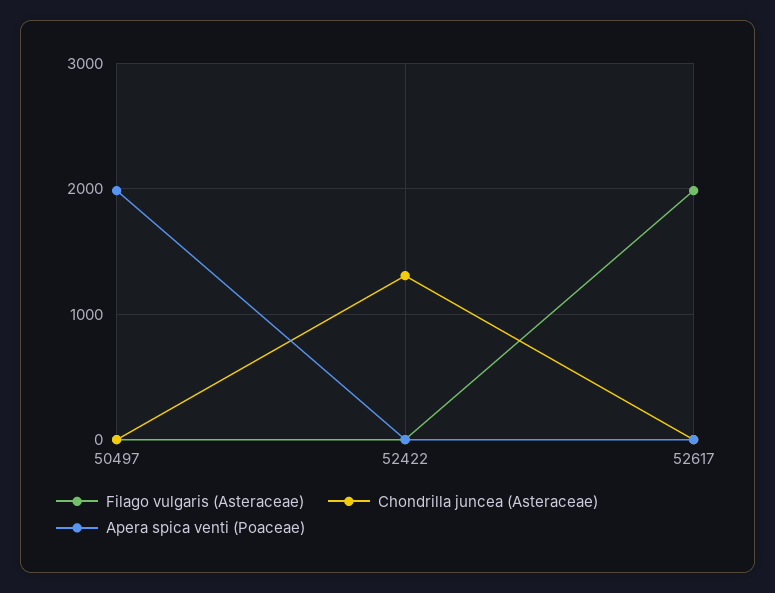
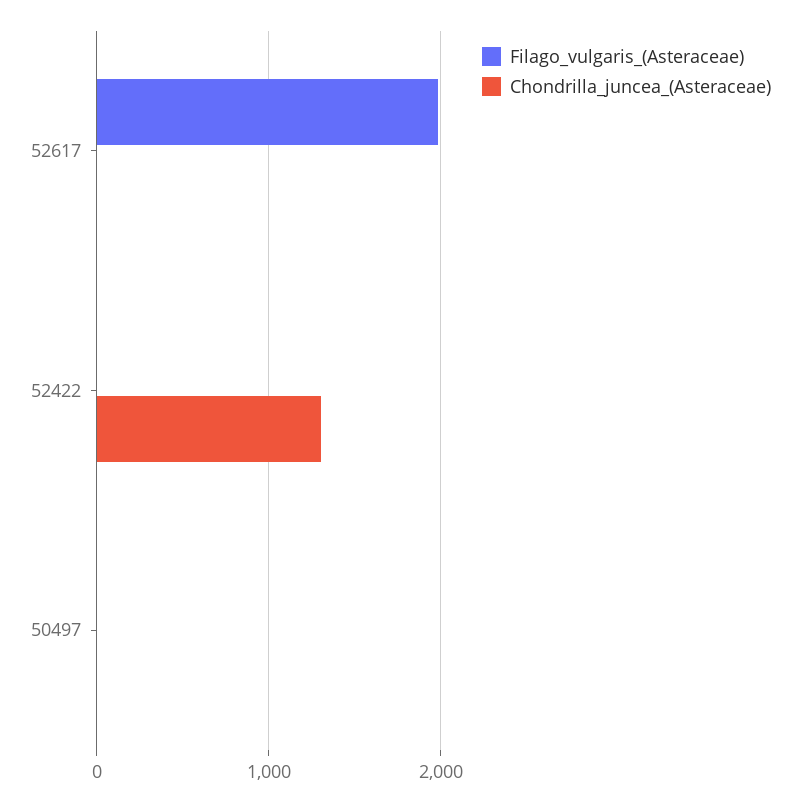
Apera spica venti (Poaceae), 50497: 2000 -> none
Apera spica venti (Poaceae), 52422: 0 -> none
Apera spica venti (Poaceae), 52617: 0 -> none

